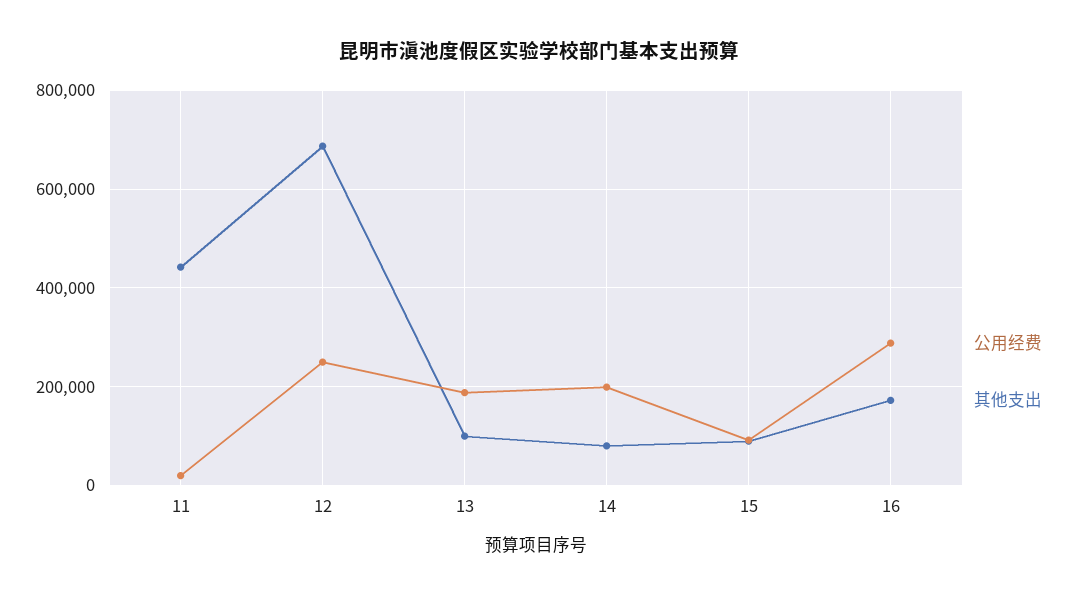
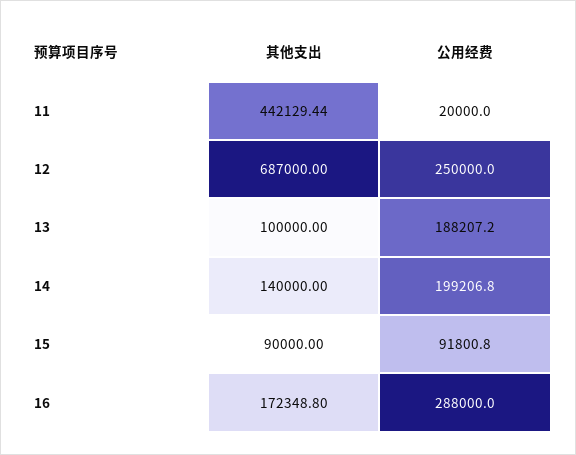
其他支出, 14: 80000 -> 140000

